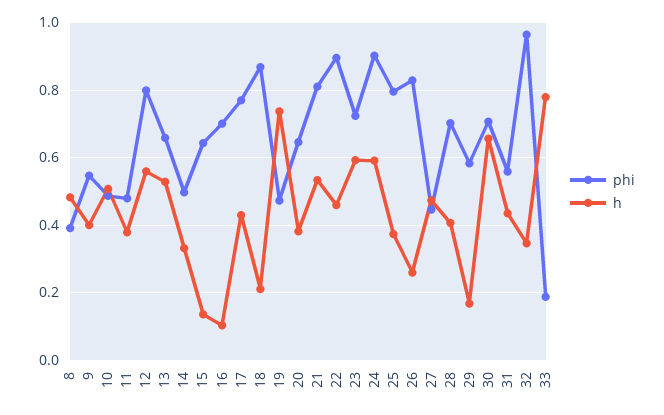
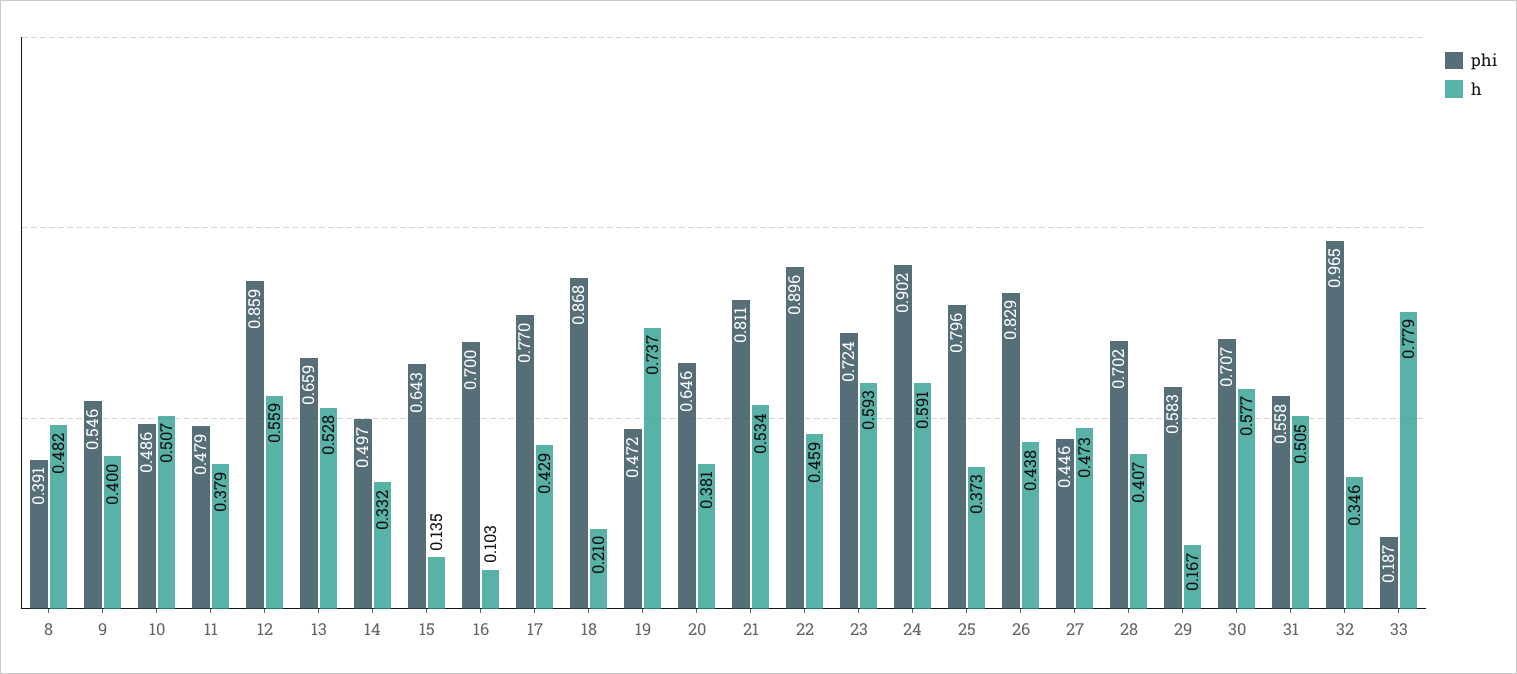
phi, 12: 0.8 -> 0.859
h, 26: 0.26 -> 0.438
h, 30: 0.66 -> 0.577
h, 31: 0.44 -> 0.505

